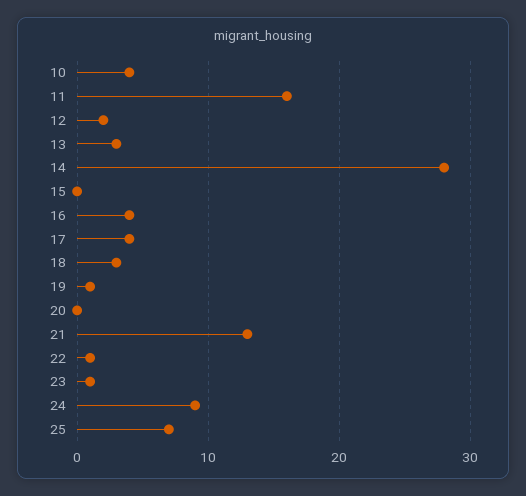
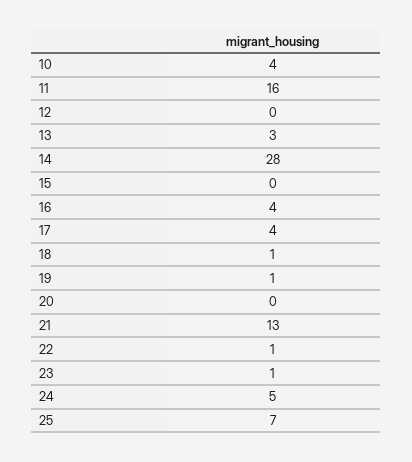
12: 2 -> 0
18: 3 -> 1
24: 9 -> 5

